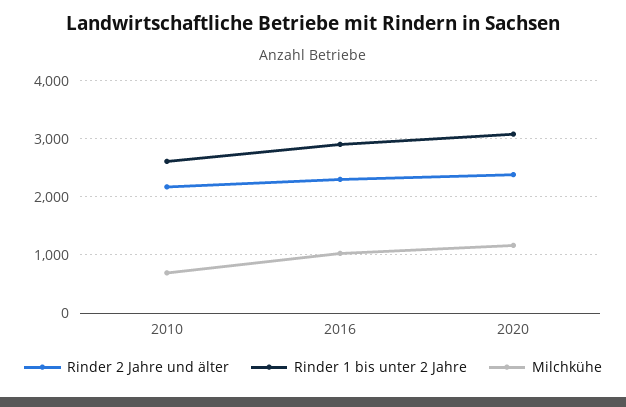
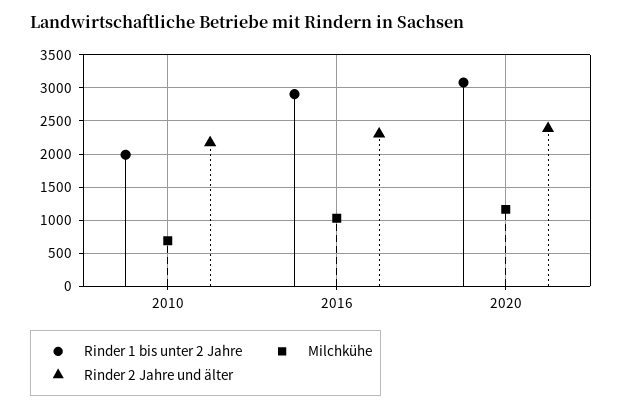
Rinder 1 bis unter 2 Jahre, 2010: 2600 -> 2000

